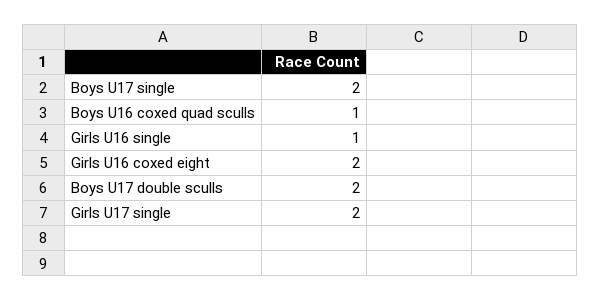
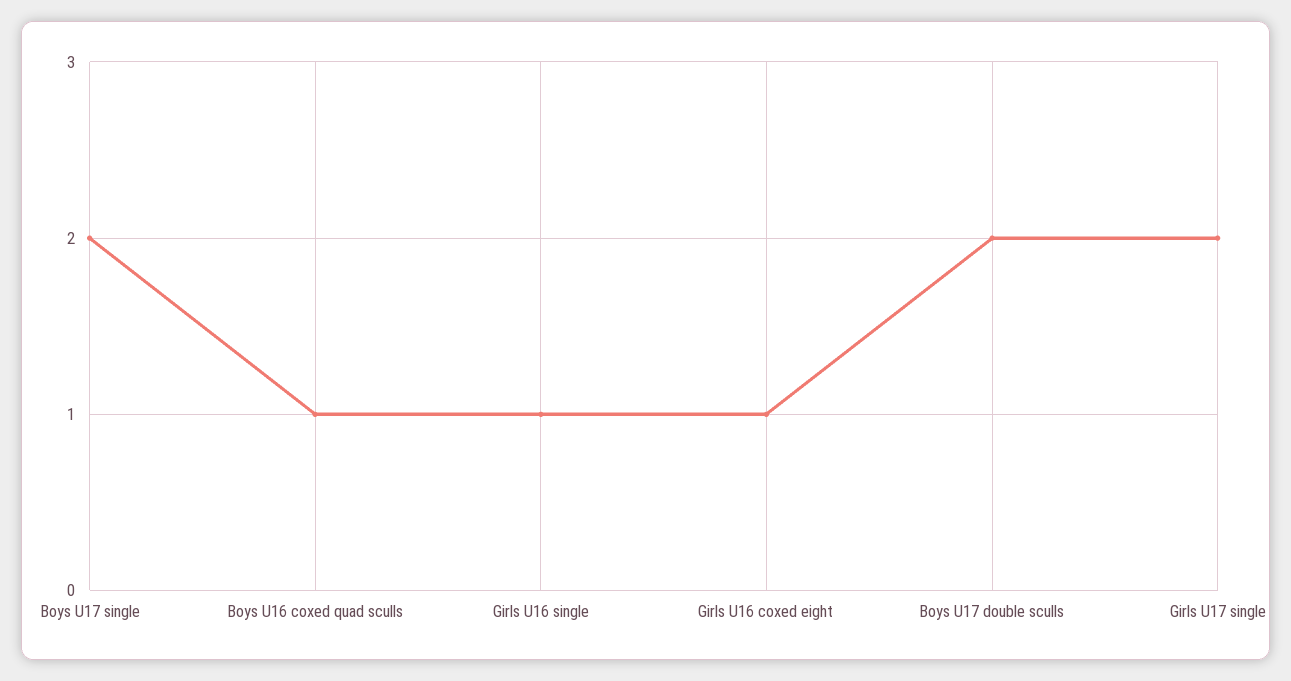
Girls U16 coxed eight: 2 -> 1

